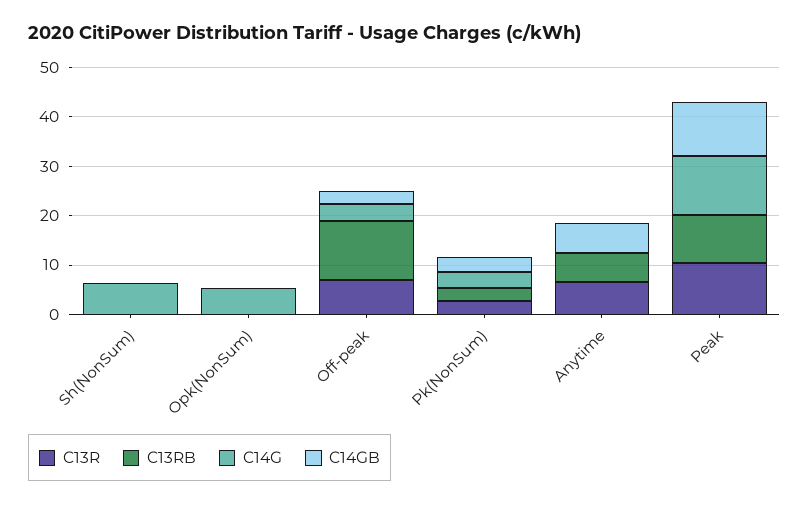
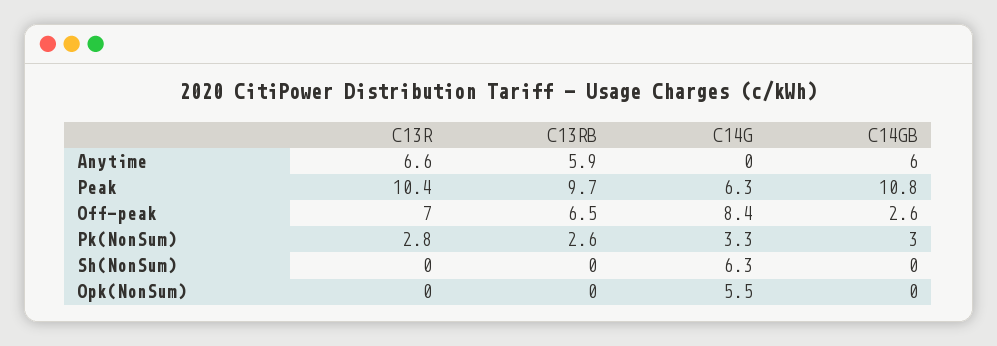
C13RB, Off-peak: 12 -> 6.5
C14G, Off-peak: 4 -> 8.4
C14G, Peak: 12 -> 6.3

